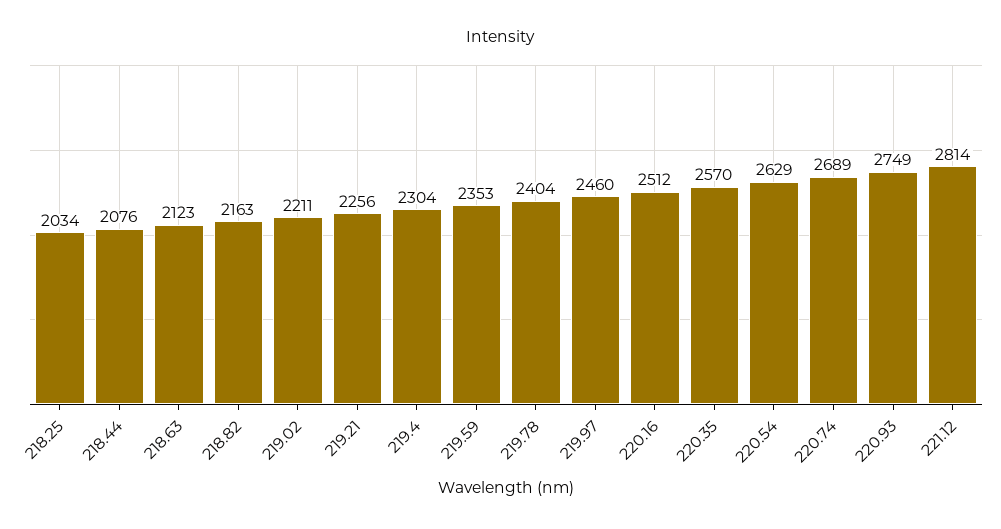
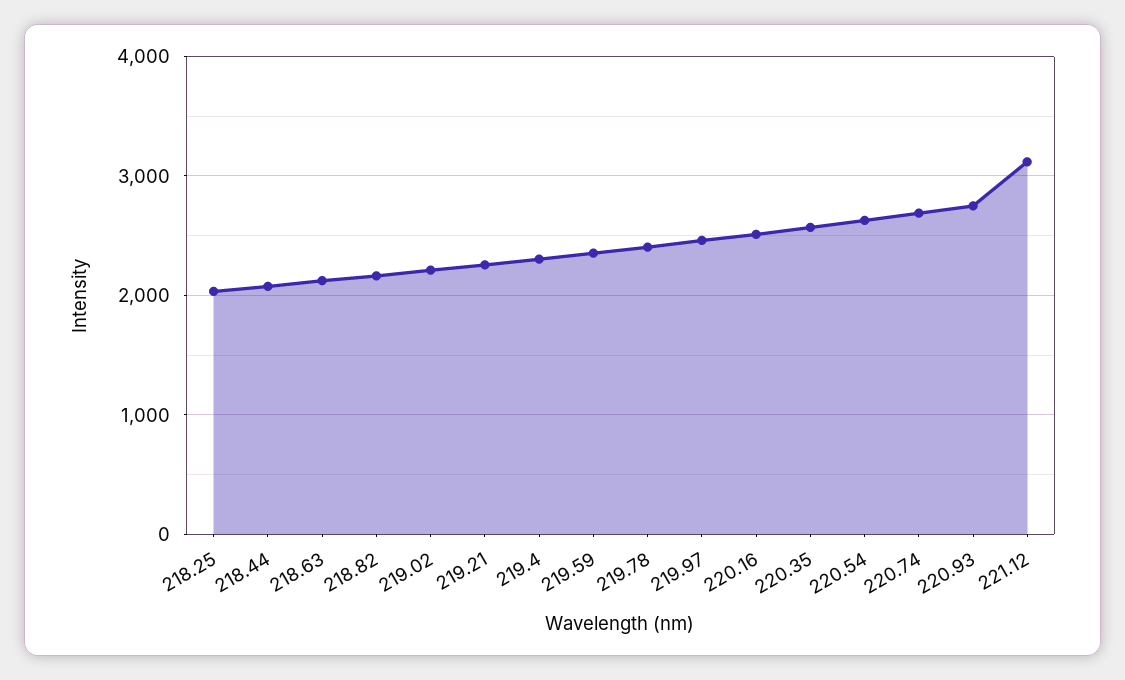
221.12: 2814 -> 3100

